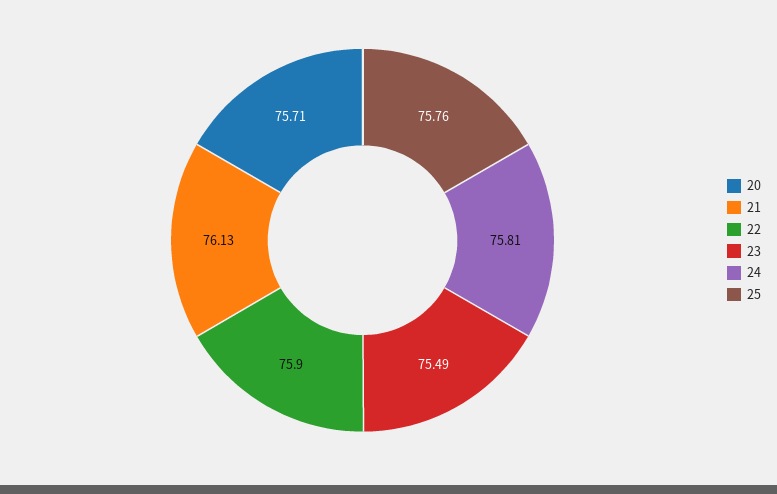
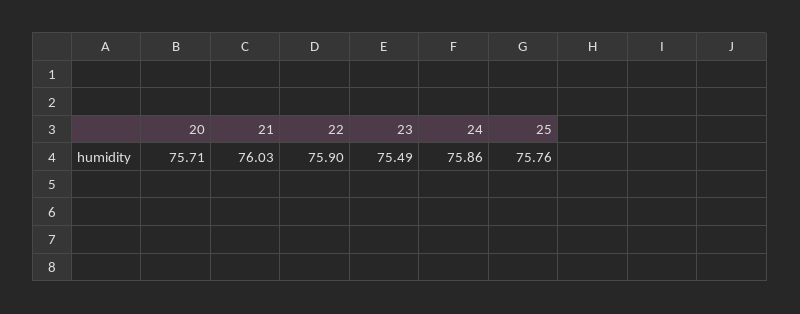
21: 76.13 -> 76.03
24: 75.81 -> 75.86

